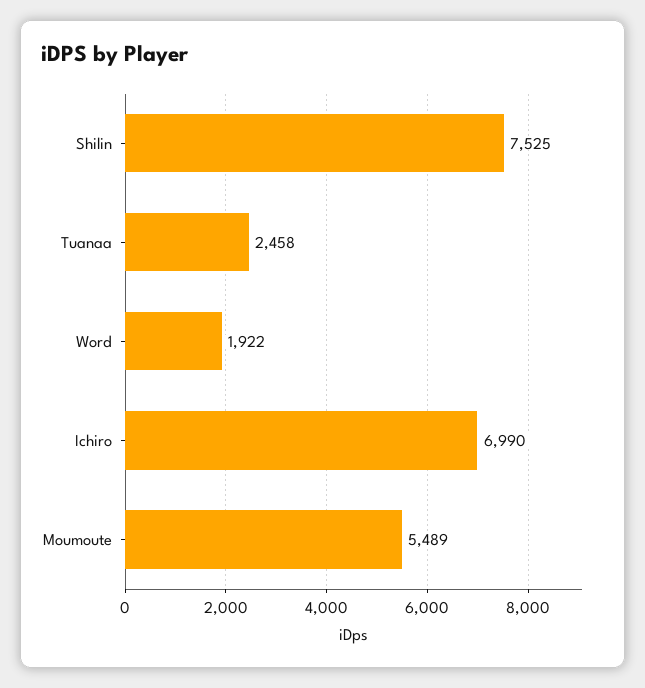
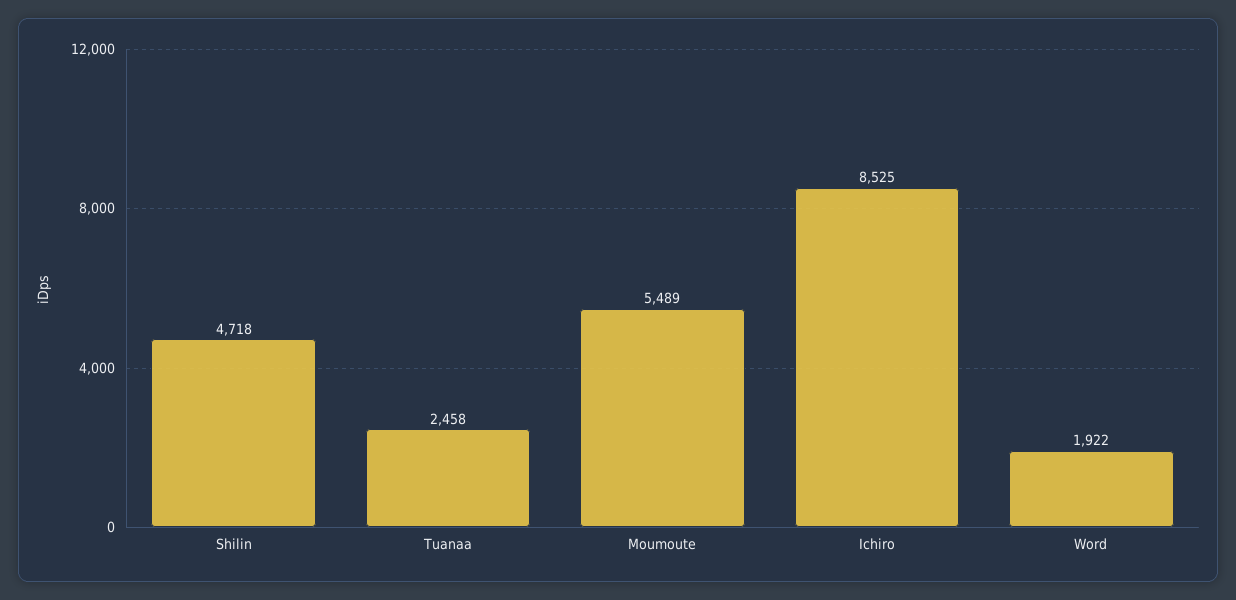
Shilin: 7525 -> 4718
Ichiro: 6990 -> 8525

